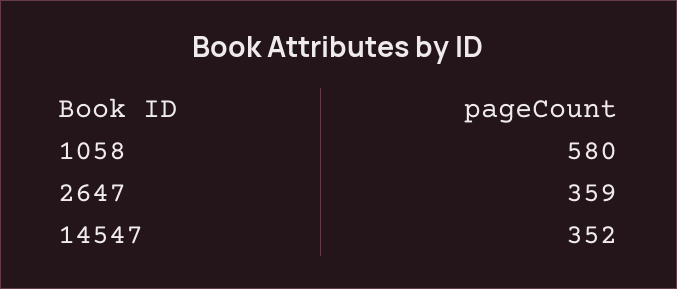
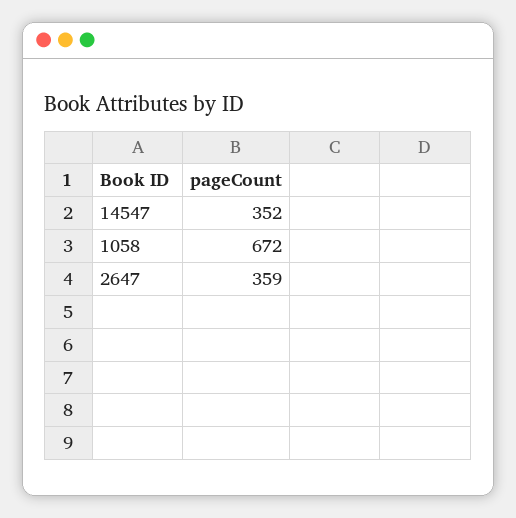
1058: 580 -> 672

